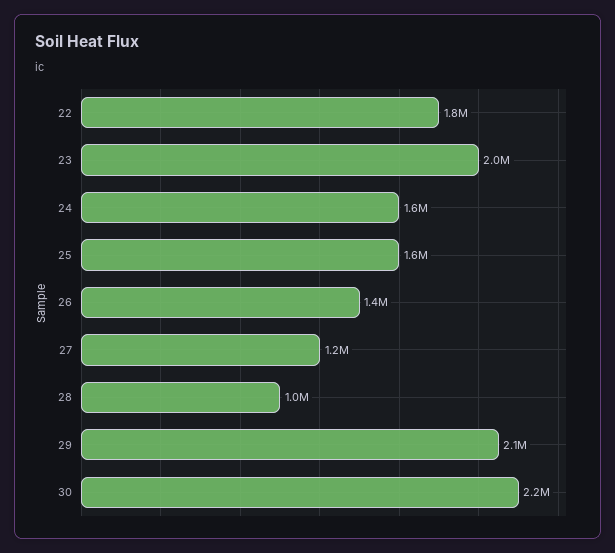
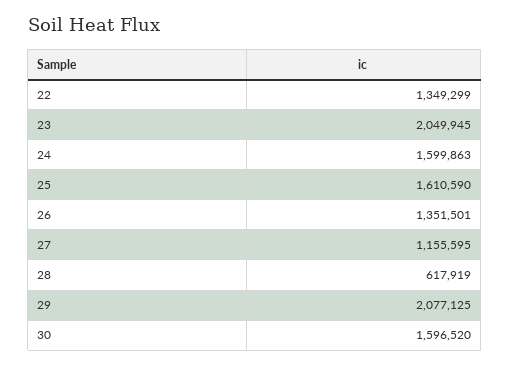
22: 1800000 -> 1349299
28: 1000000 -> 617919
30: 2200000 -> 1596520

